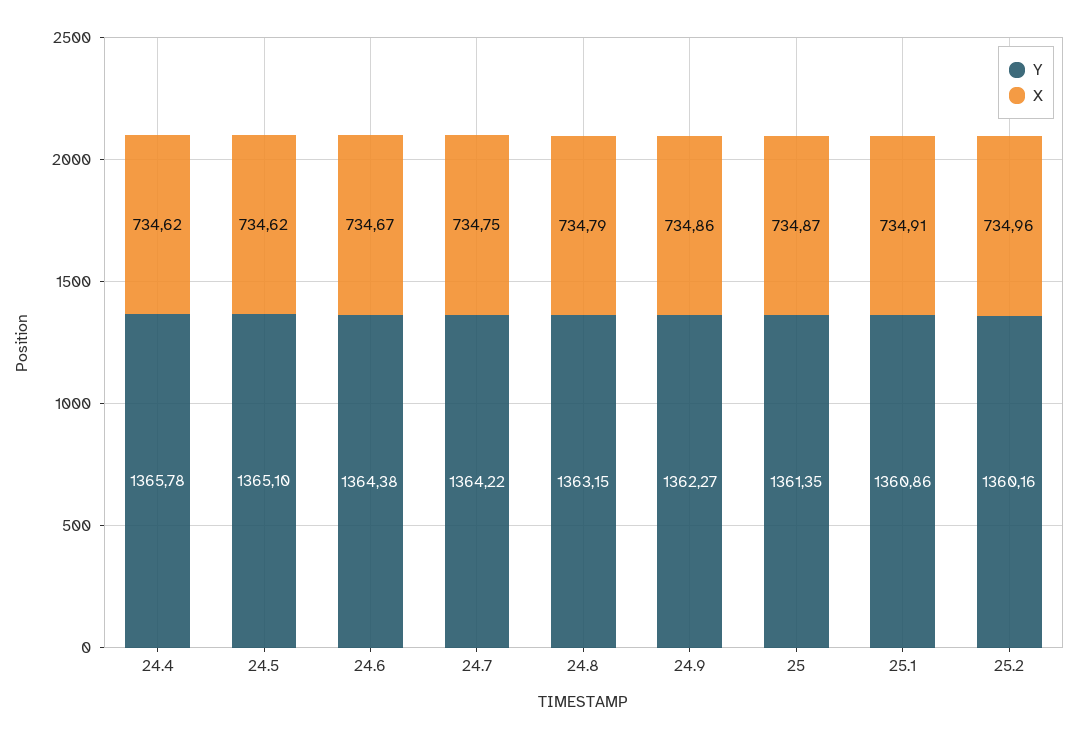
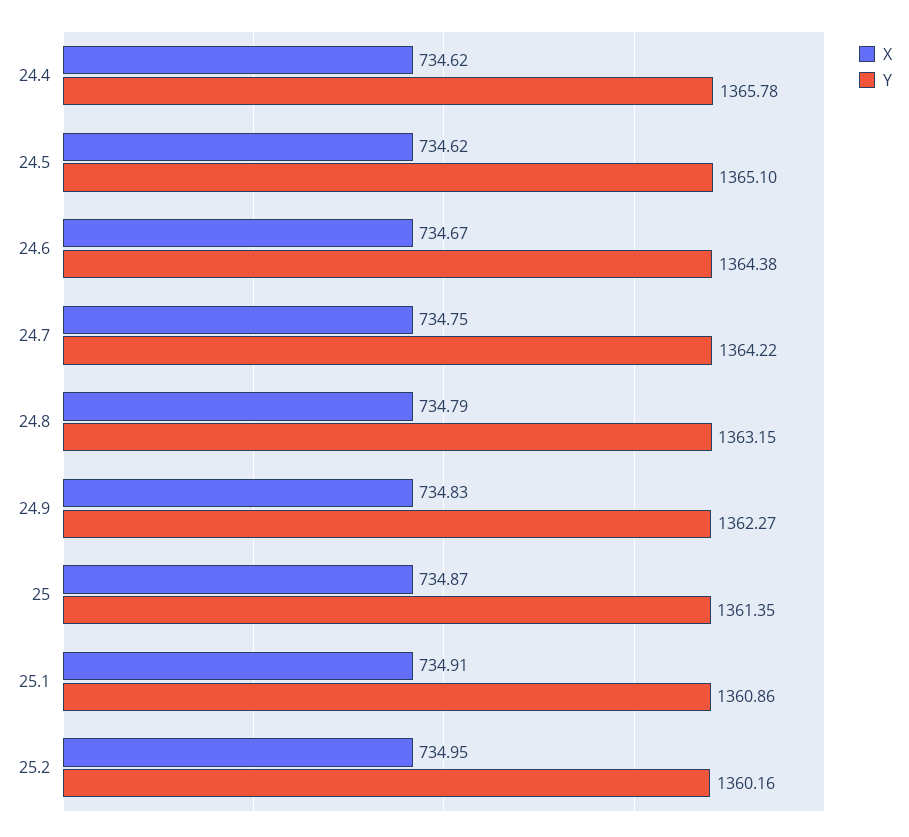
X, 24.9: 734.86 -> 734.83
X, 25.2: 734.96 -> 734.95

